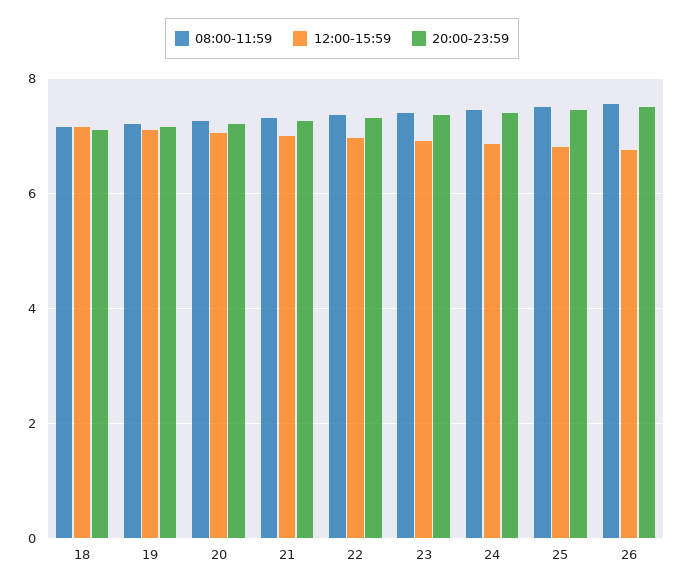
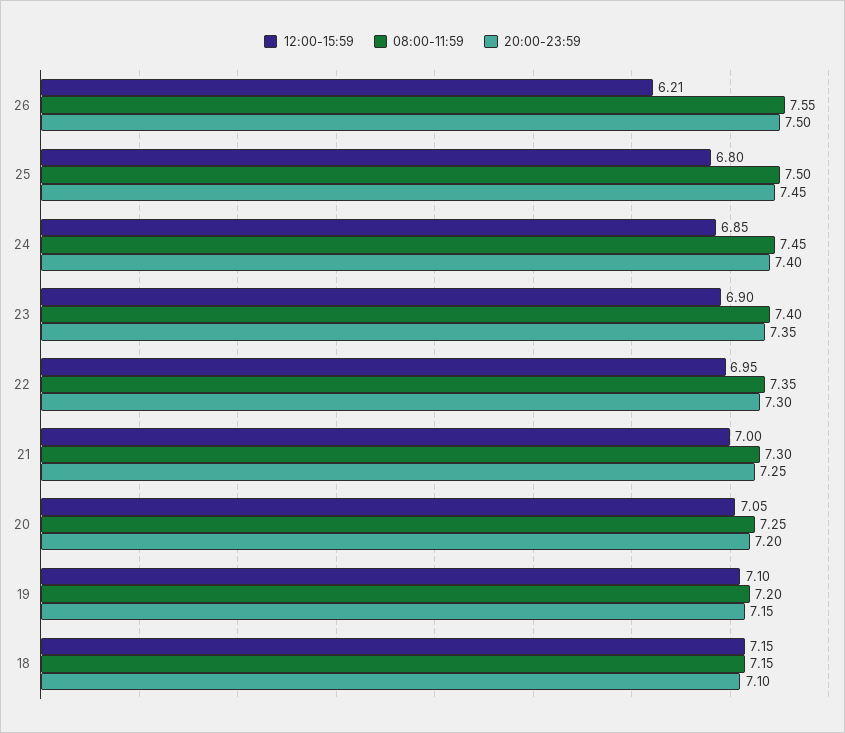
12:00-15:59, 26: 6.8 -> 6.21

